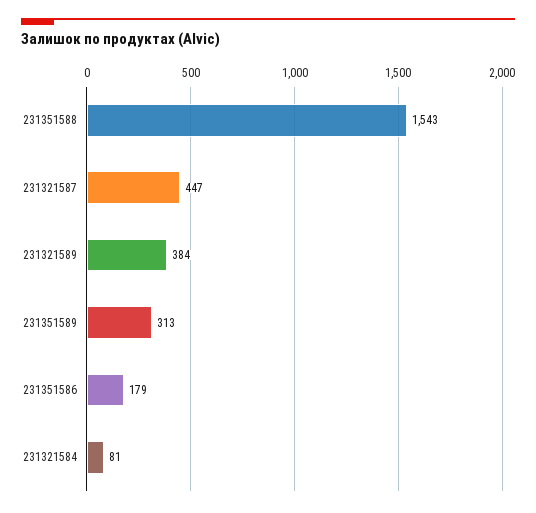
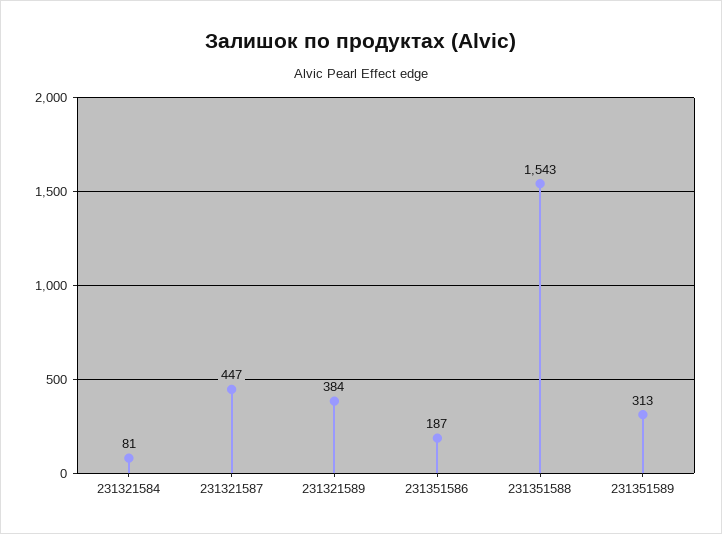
231351586: 179 -> 187

